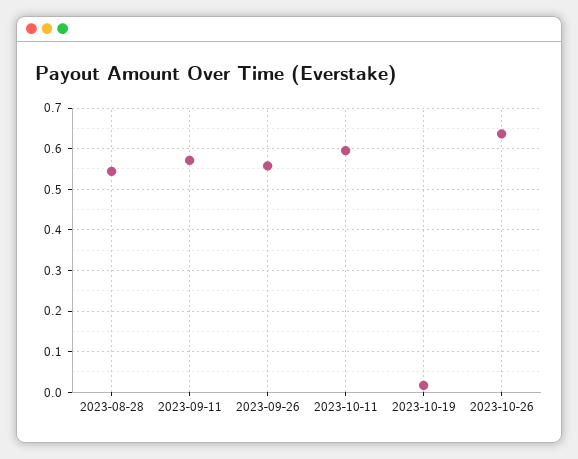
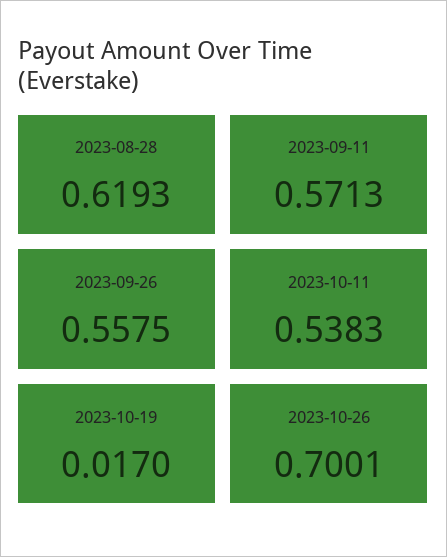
2023-08-28: 0.54 -> 0.6193
2023-10-11: 0.6 -> 0.5383
2023-10-26: 0.64 -> 0.7001

